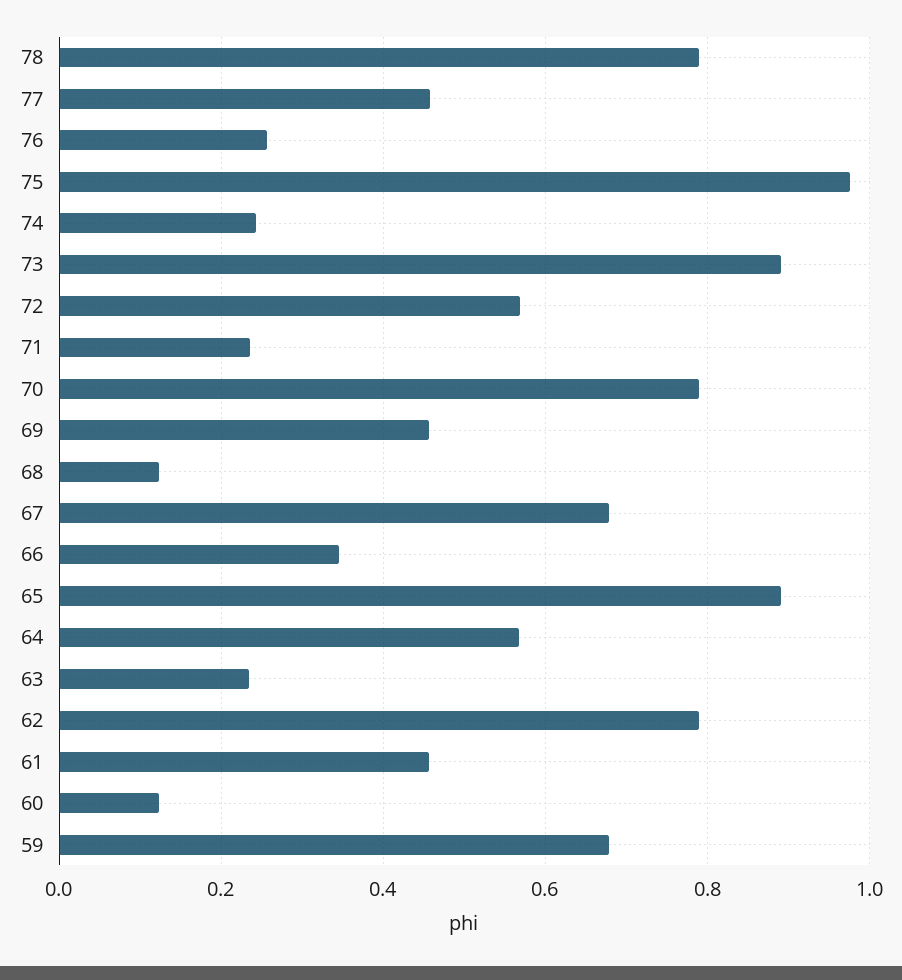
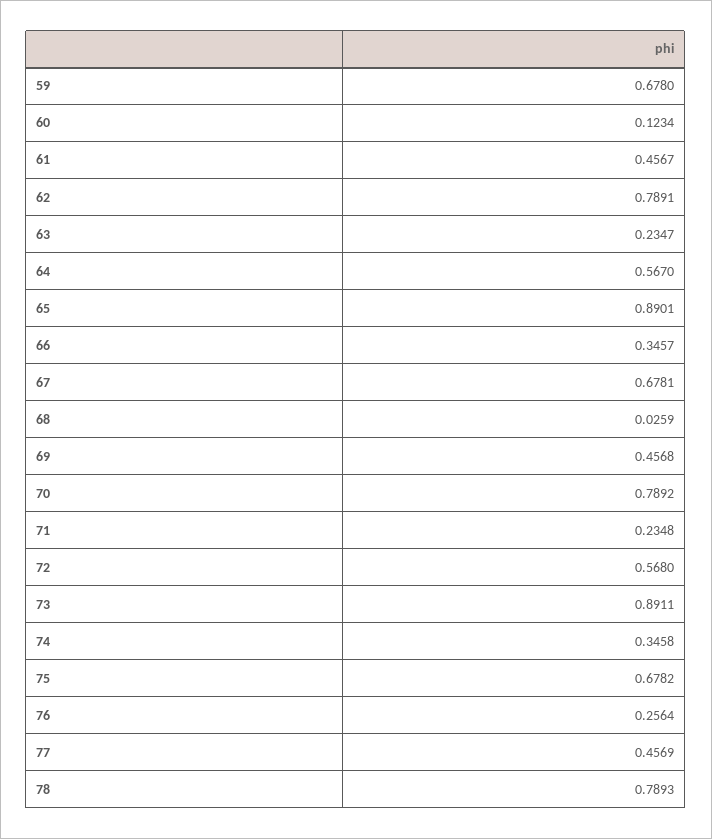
75: 0.98 -> 0.6782
74: 0.24 -> 0.3458
68: 0.12 -> 0.0259

